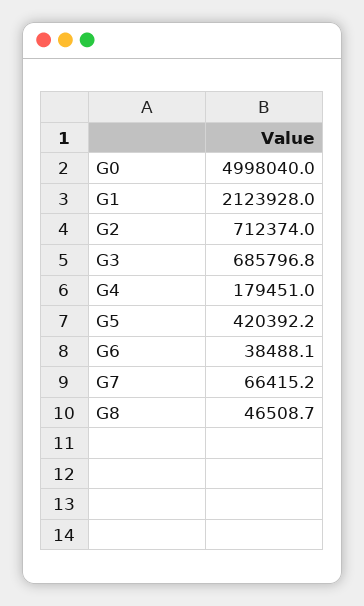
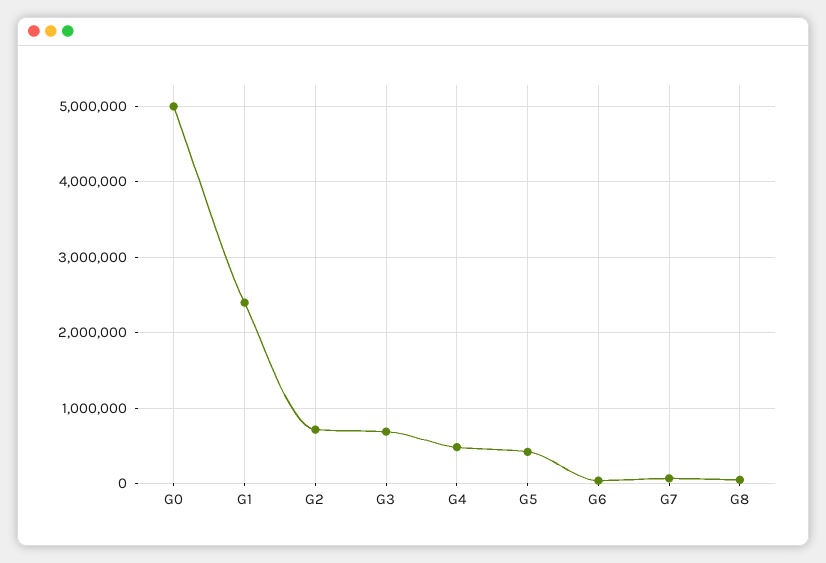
G1: 2123928 -> 2400000
G4: 179451 -> 500000

